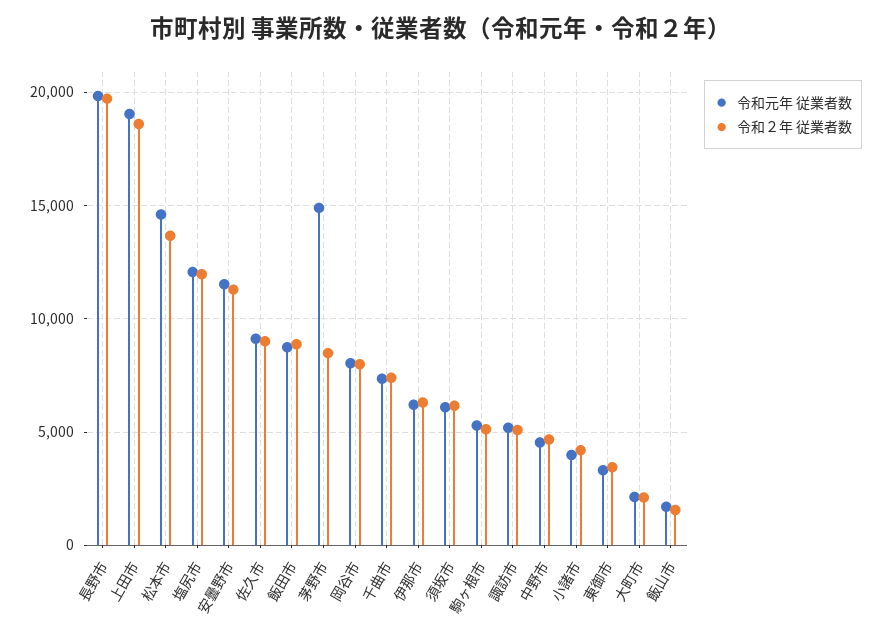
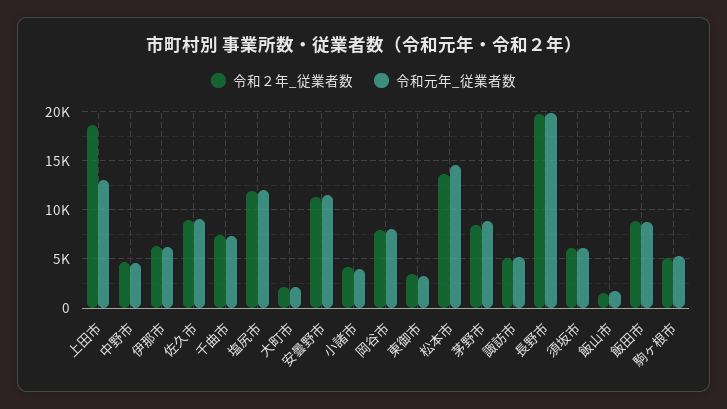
令和元年 従業者数, 上田市: 19000 -> 13000
令和元年 従業者数, 茅野市: 15000 -> 9000

